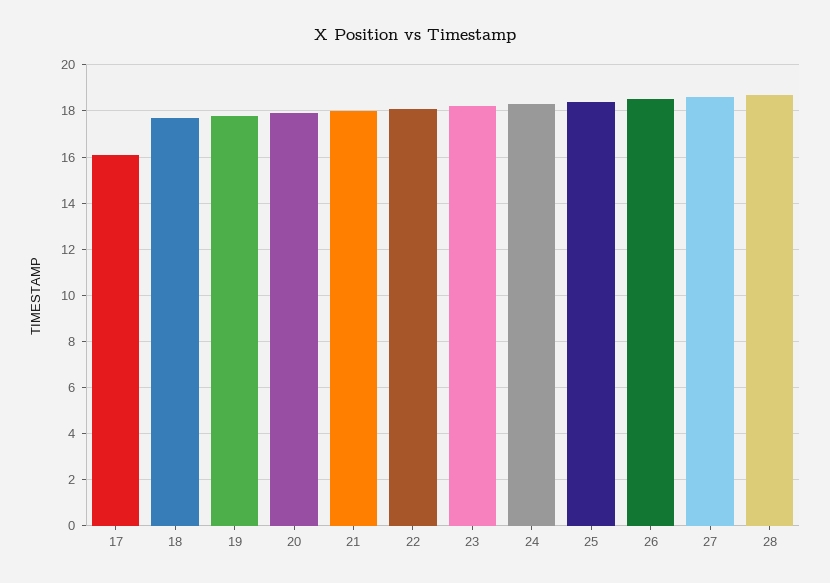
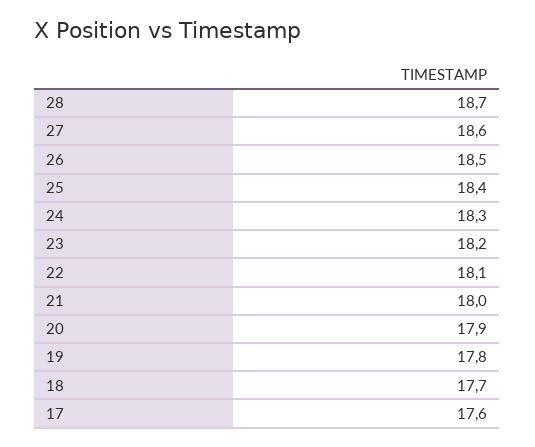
17: 16 -> 17.6

